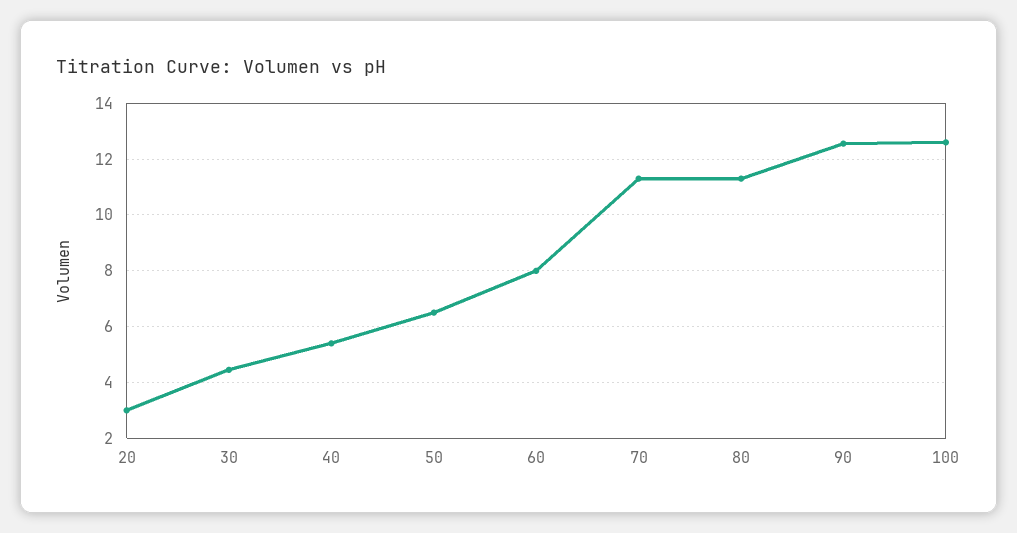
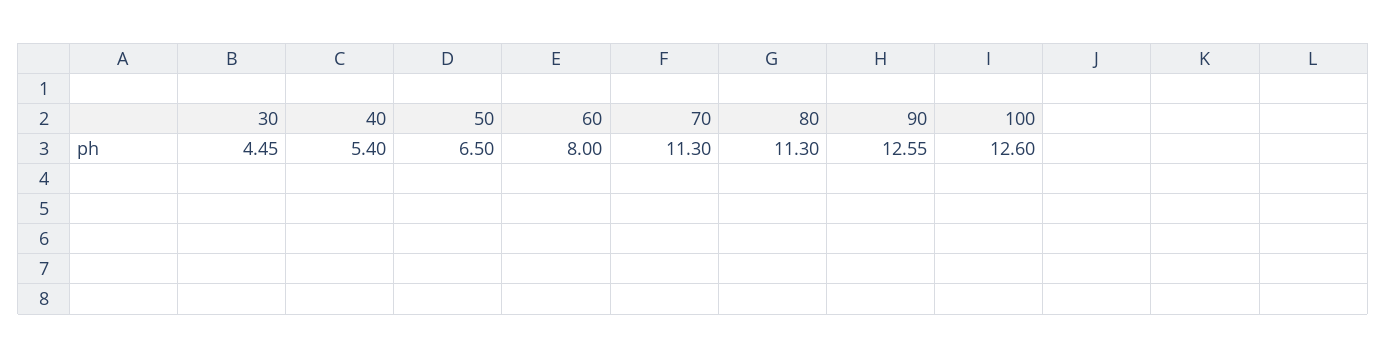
20: 3 -> none

